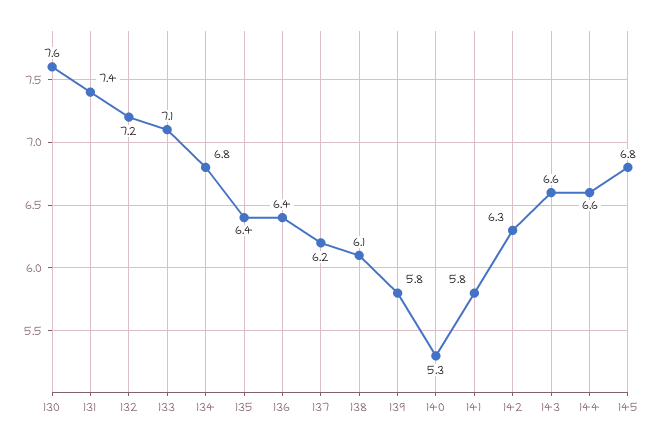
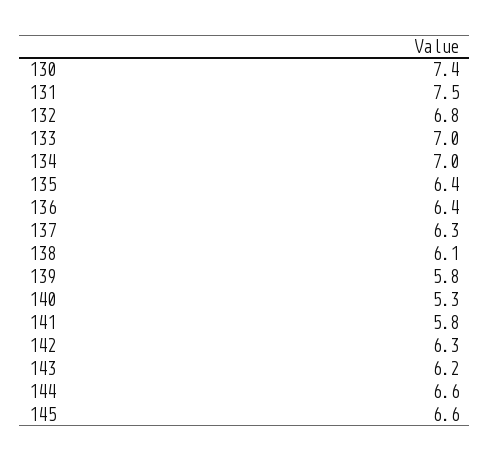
130: 7.6 -> 7.4
131: 7.4 -> 7.5
132: 7.2 -> 6.8
133: 7.1 -> 7
134: 6.8 -> 7
137: 6.2 -> 6.3
143: 6.6 -> 6.2
145: 6.8 -> 6.6

